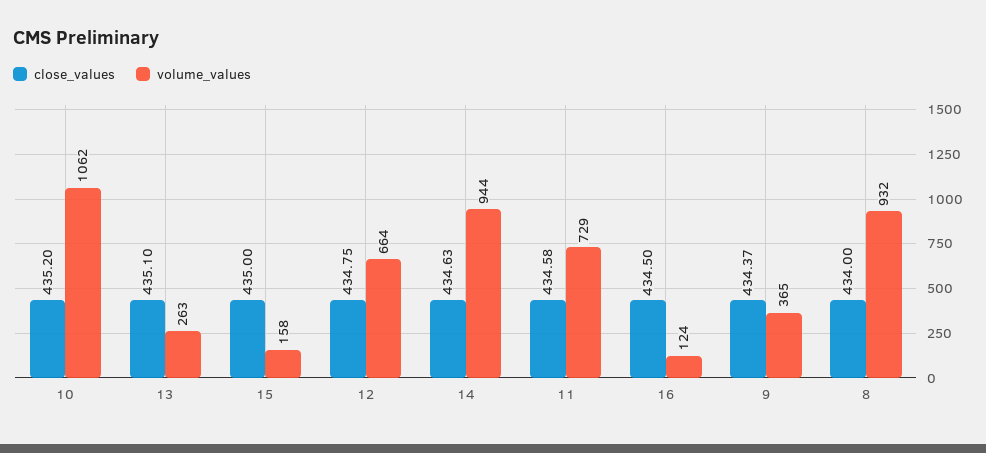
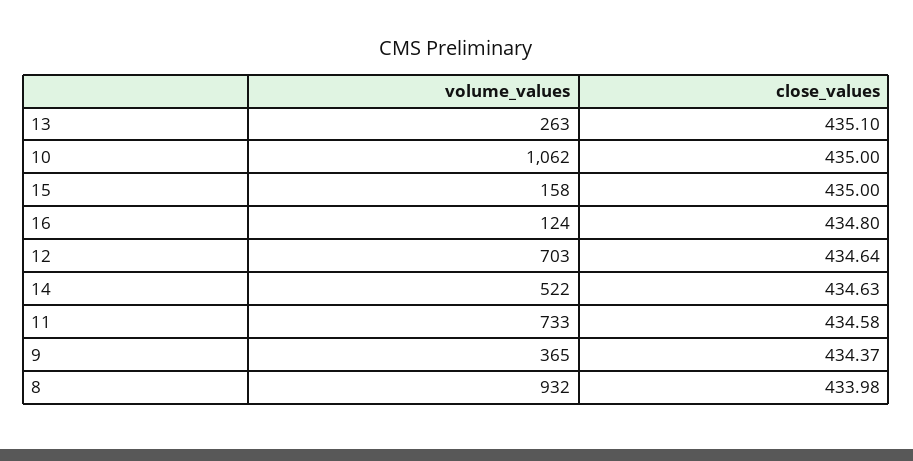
close_values, 10: 435.2 -> 435
close_values, 12: 434.75 -> 434.64
volume_values, 12: 664 -> 703
volume_values, 14: 944 -> 522
volume_values, 11: 729 -> 733
close_values, 16: 434.5 -> 434.8
close_values, 8: 434 -> 433.98

